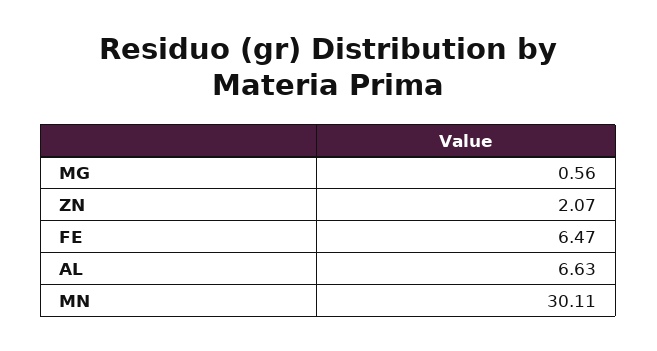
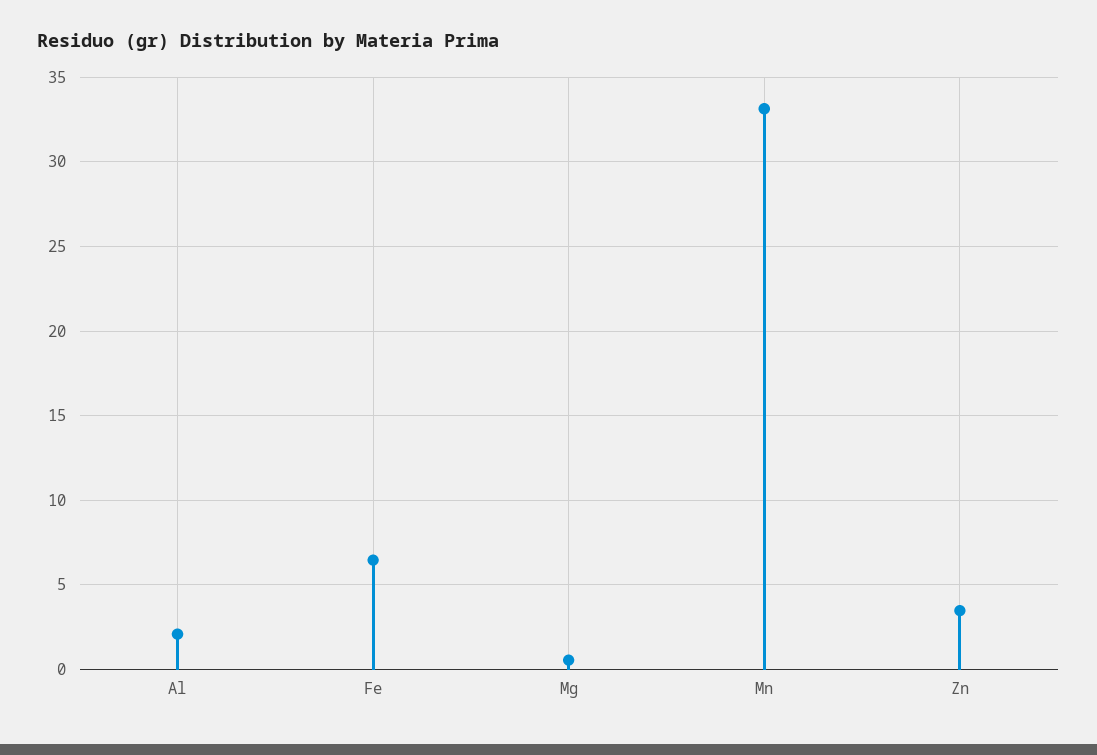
ZN: 2.07 -> 3.5
AL: 6.63 -> 2
MN: 30.11 -> 33

